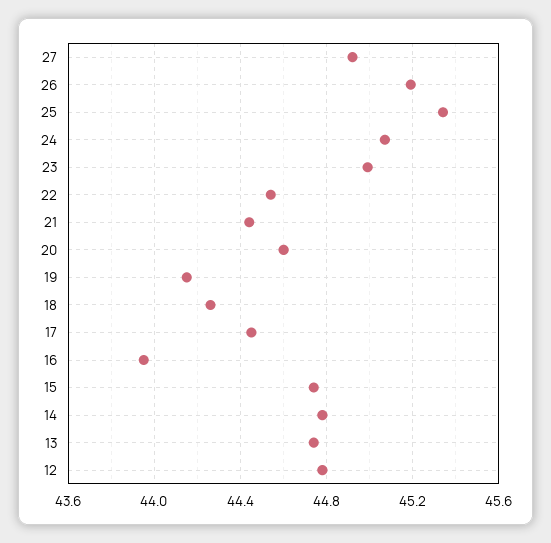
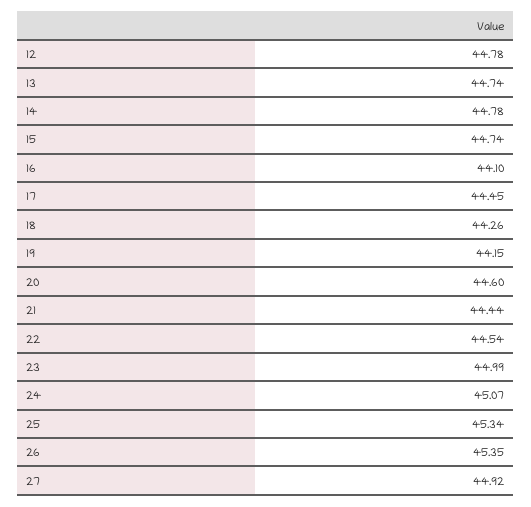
26: 45.2 -> 45.35
16: 43.95 -> 44.1

